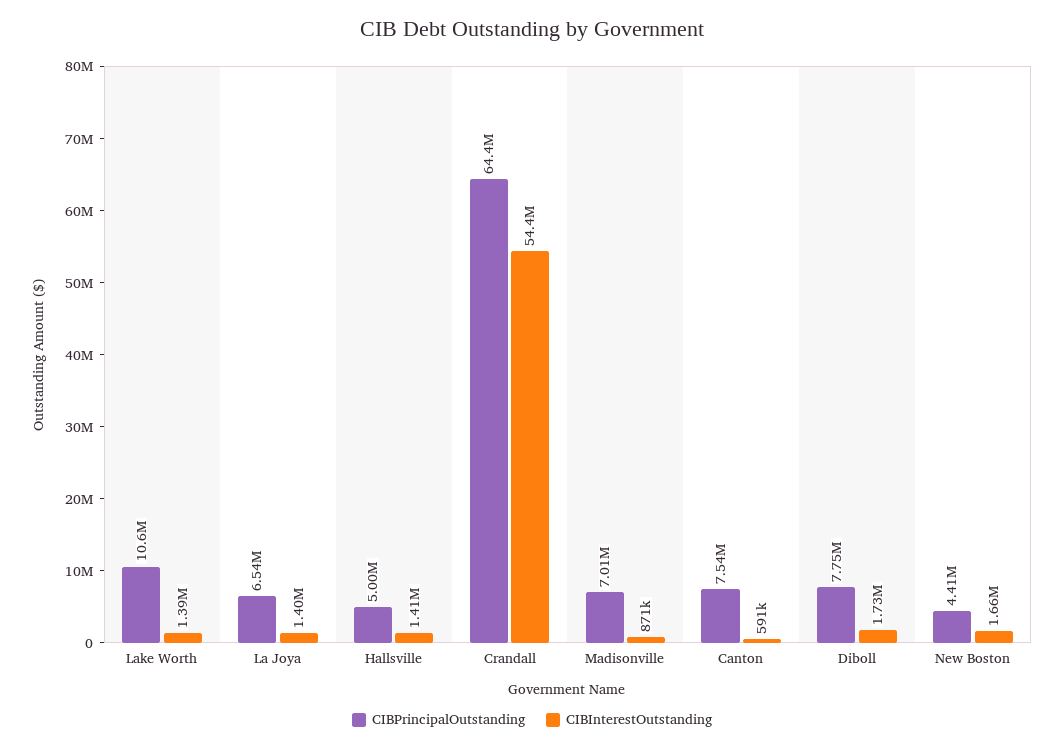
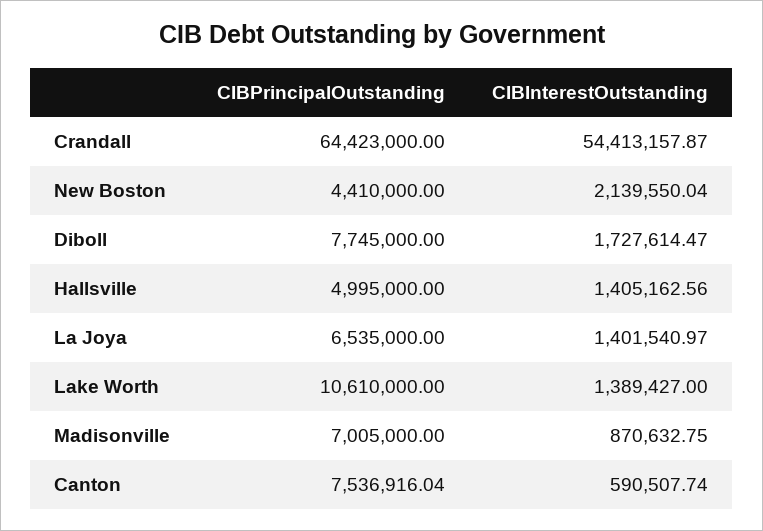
CIBInterestOutstanding, New Boston: 1660000 -> 2139550.04

